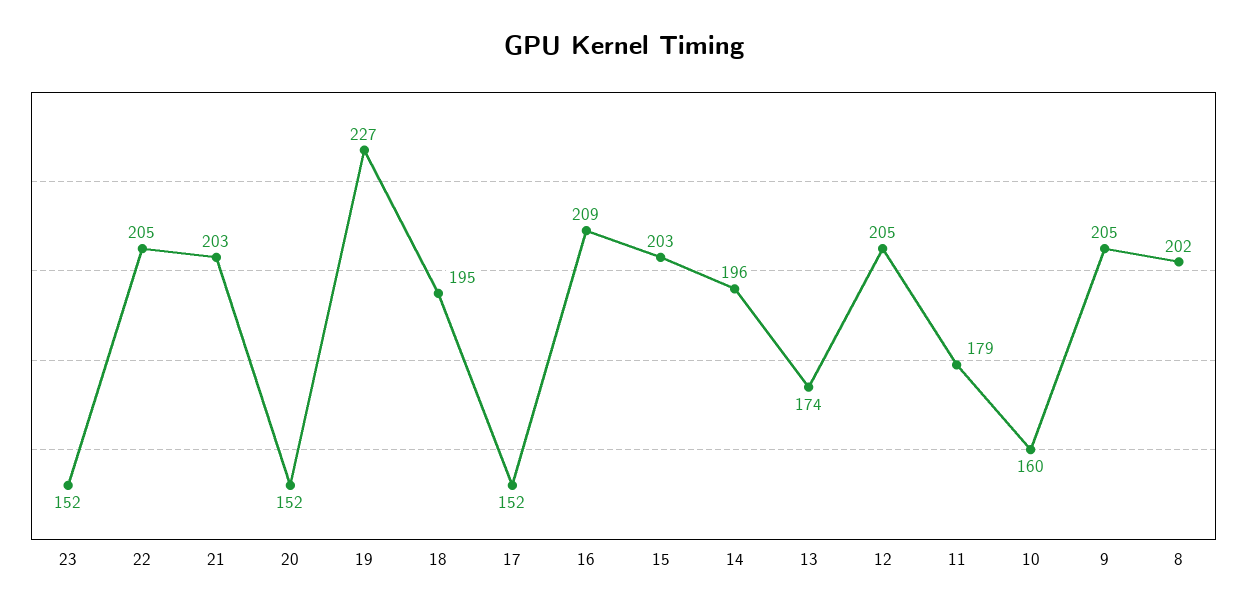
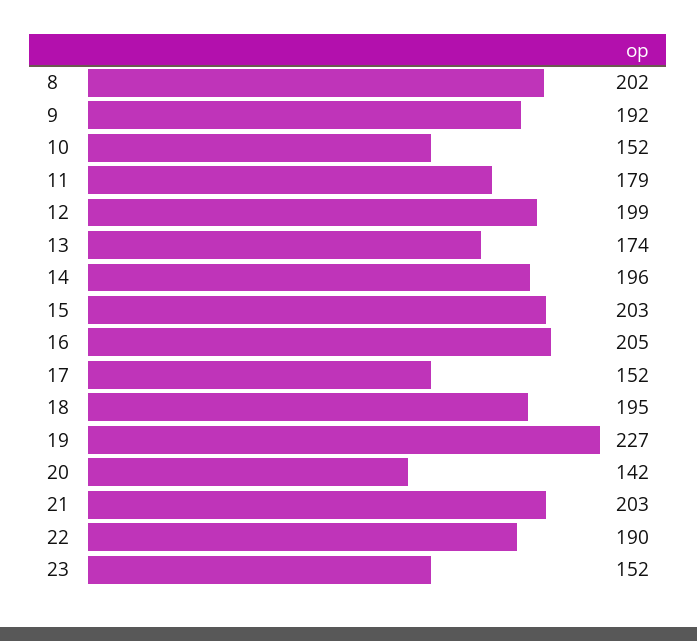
22: 205 -> 190
20: 152 -> 142
16: 209 -> 205
12: 205 -> 199
10: 160 -> 152
9: 205 -> 192

